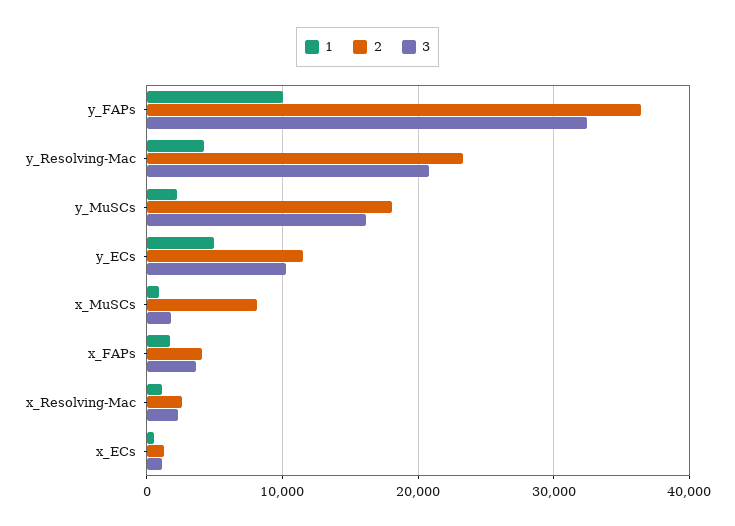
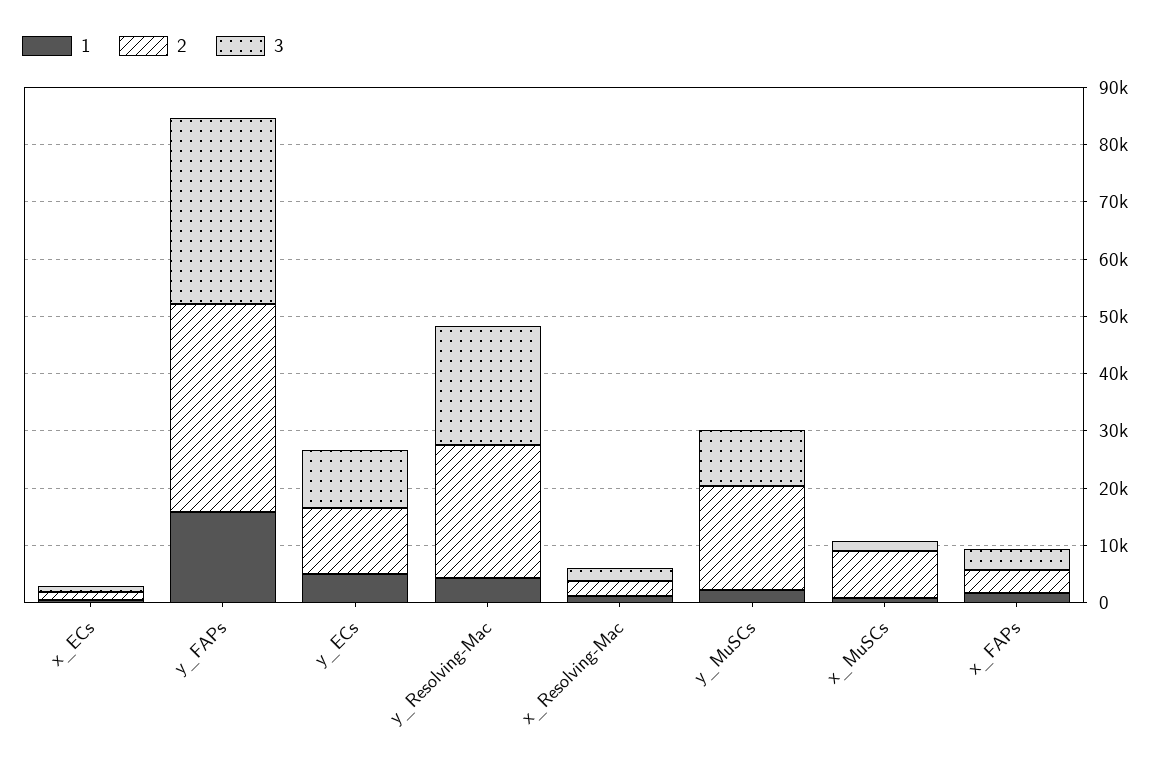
1, y_FAPs: 10000 -> 16000
3, y_MuSCs: 16000 -> 10000

